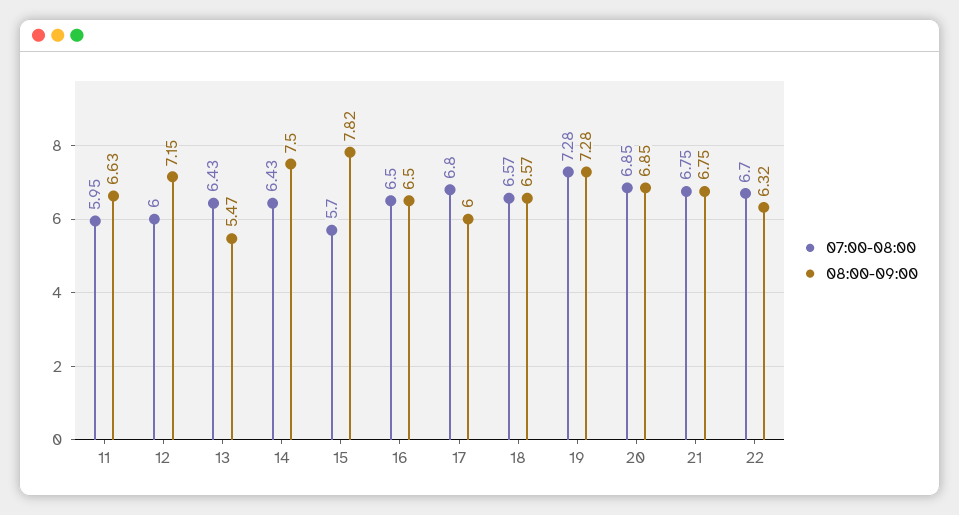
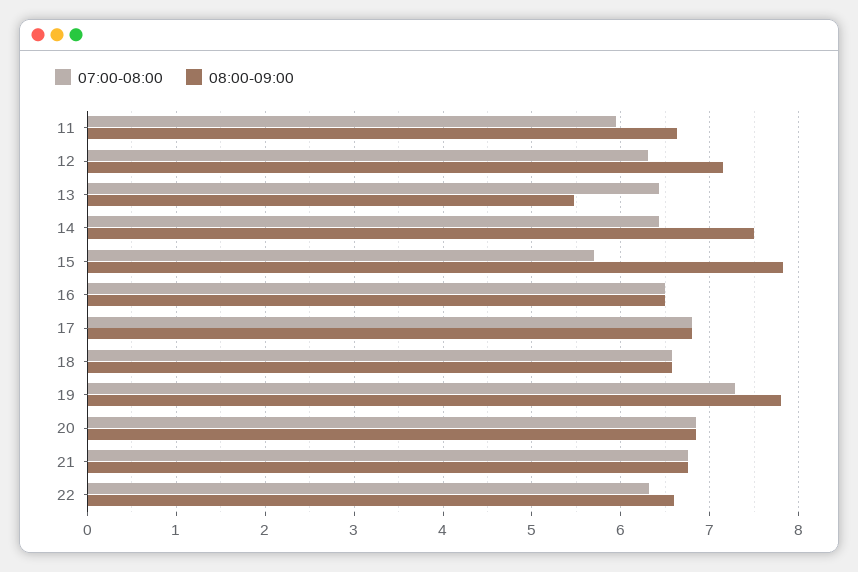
07:00-08:00, 12: 6 -> 6.3
08:00-09:00, 17: 6 -> 6.8
08:00-09:00, 19: 7.28 -> 7.8
07:00-08:00, 22: 6.7 -> 6.3
08:00-09:00, 22: 6.32 -> 6.6

